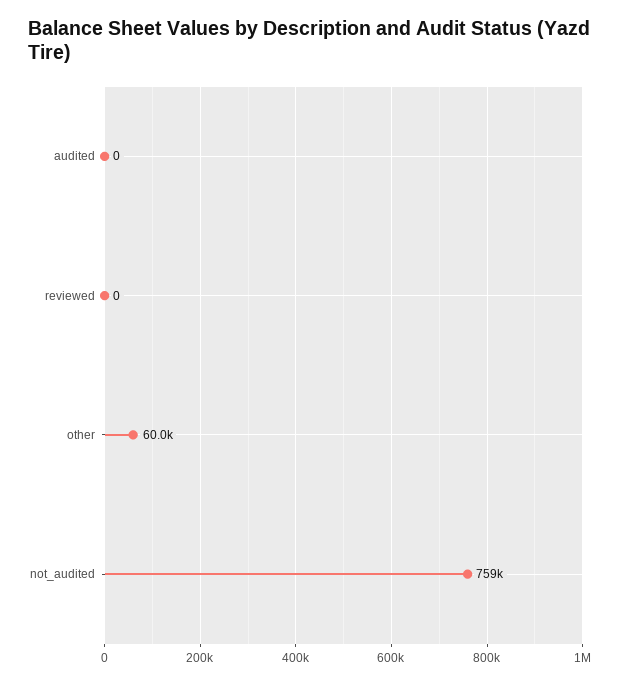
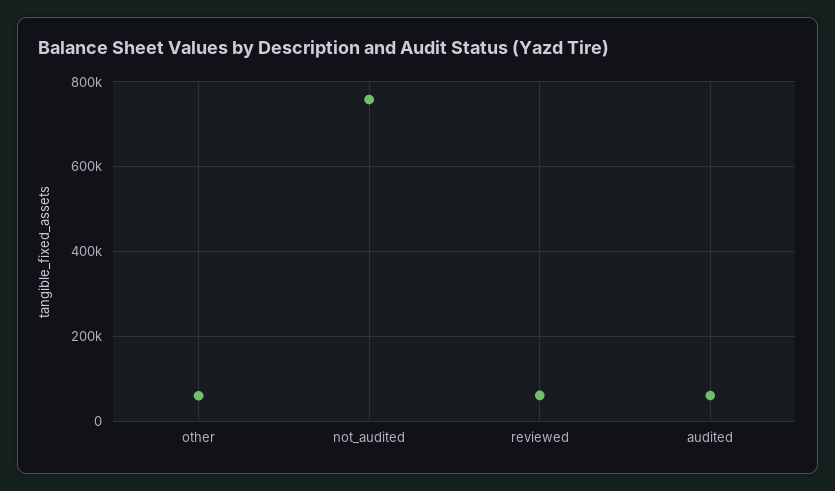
audited: 0 -> 60000
reviewed: 0 -> 60000

